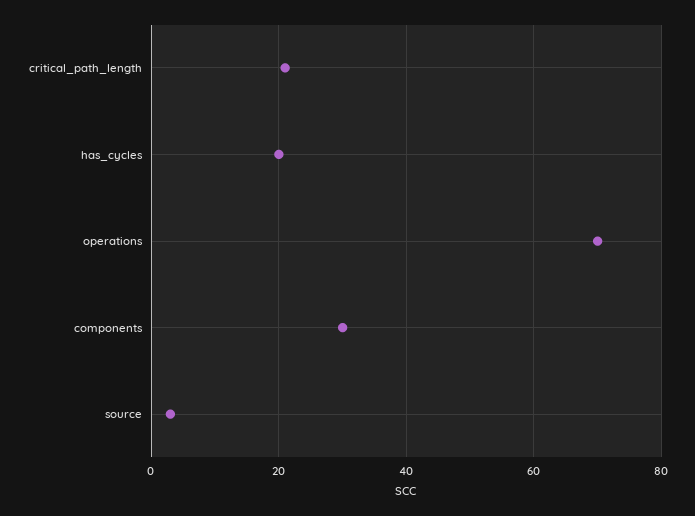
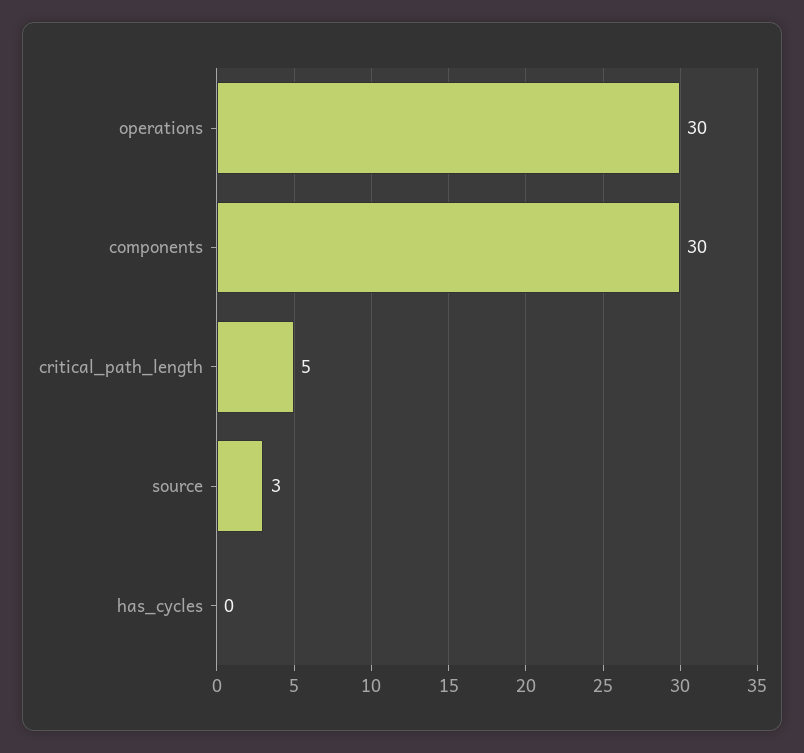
critical_path_length: 20 -> 5
has_cycles: 20 -> 0
operations: 70 -> 30

